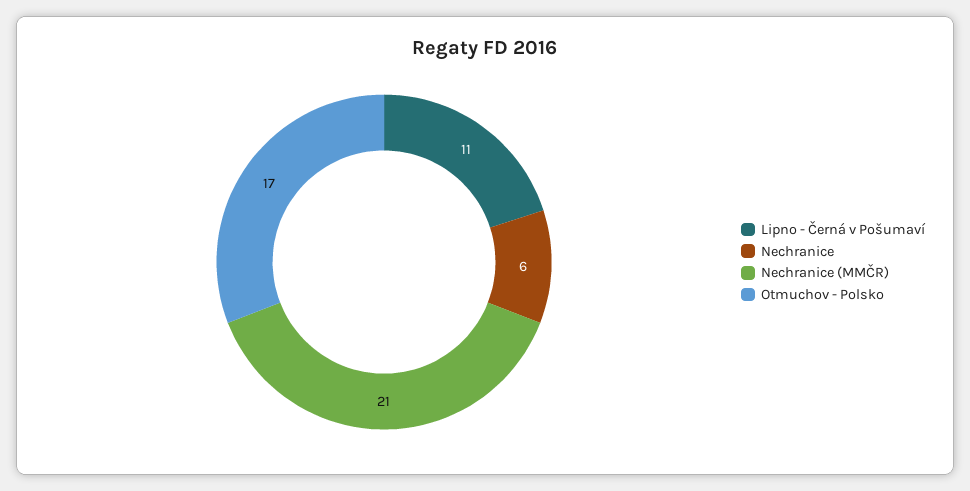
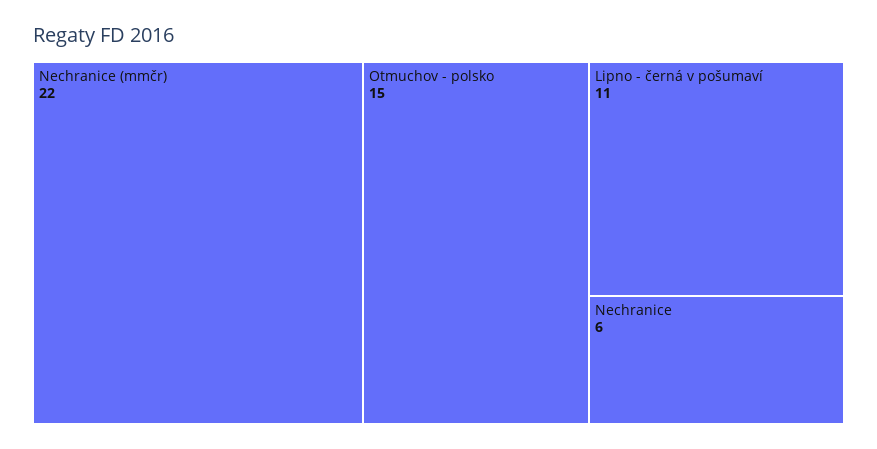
Nechranice (MMČR): 21 -> 22
Otmuchov - Polsko: 17 -> 15

